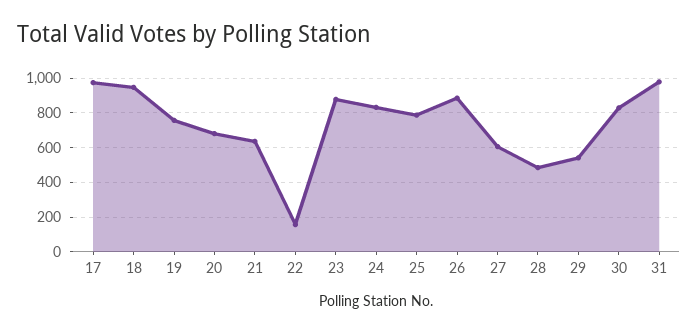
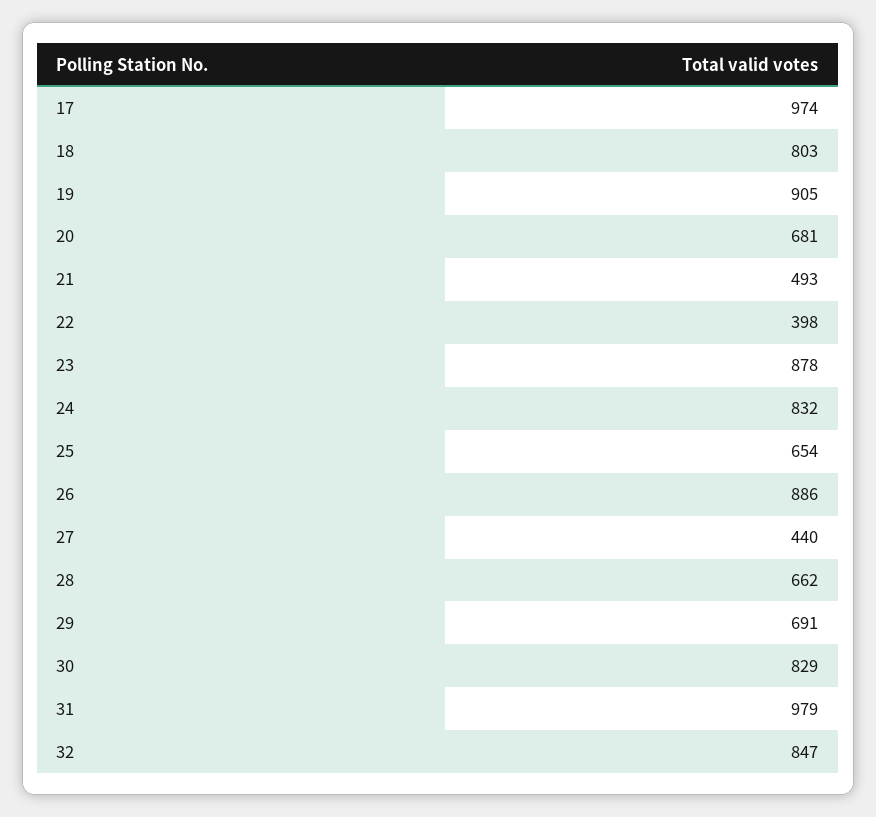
18: 950 -> 803
19: 750 -> 905
21: 650 -> 493
22: 150 -> 398
25: 800 -> 654
27: 600 -> 440
28: 500 -> 662
29: 550 -> 691
32: none -> 847

